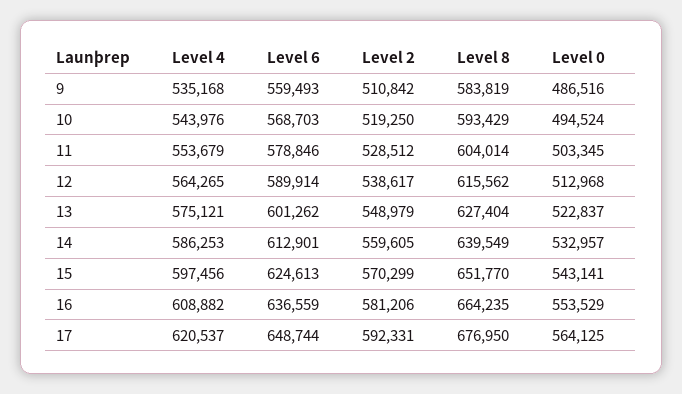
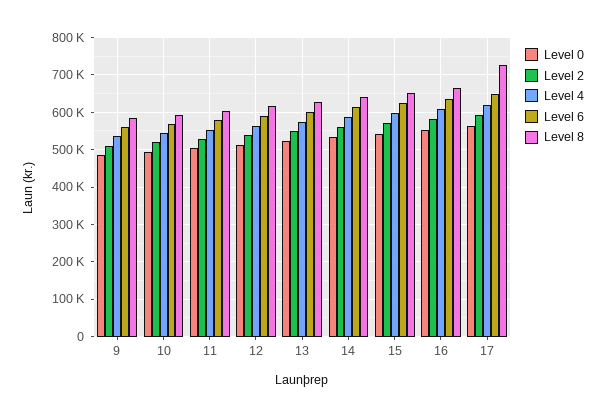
Level 8, 17: 676950 -> 720000

